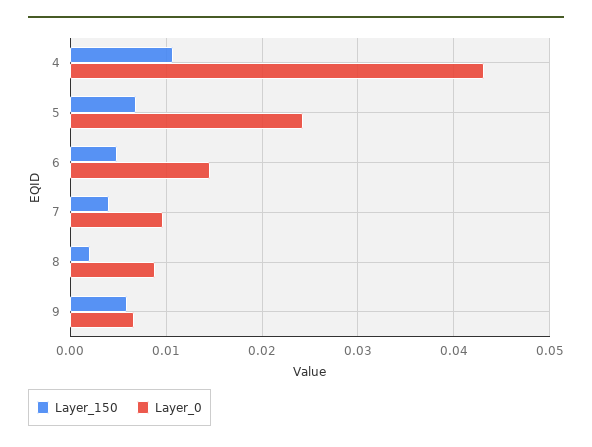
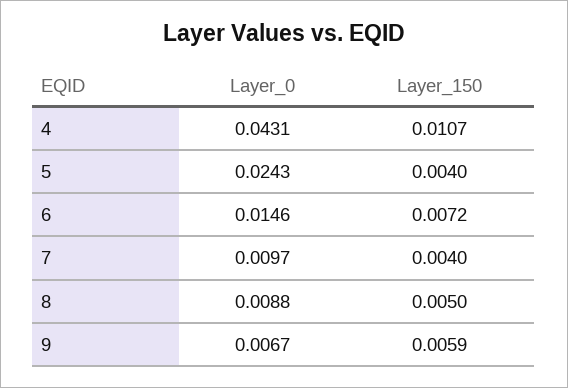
Layer_150, 5: 0.007 -> 0.004
Layer_150, 6: 0.005 -> 0.0072
Layer_150, 8: 0.002 -> 0.005

